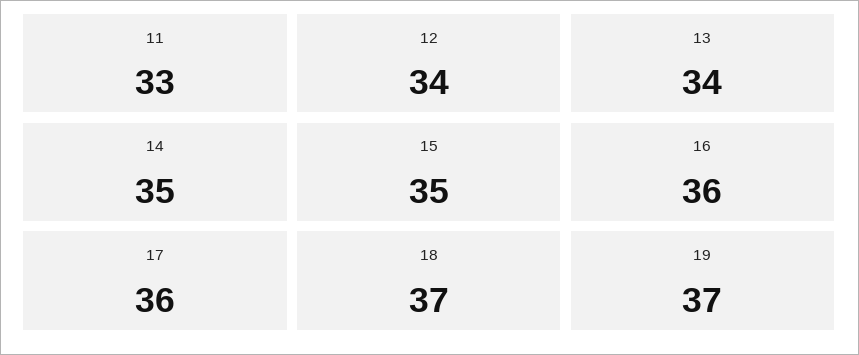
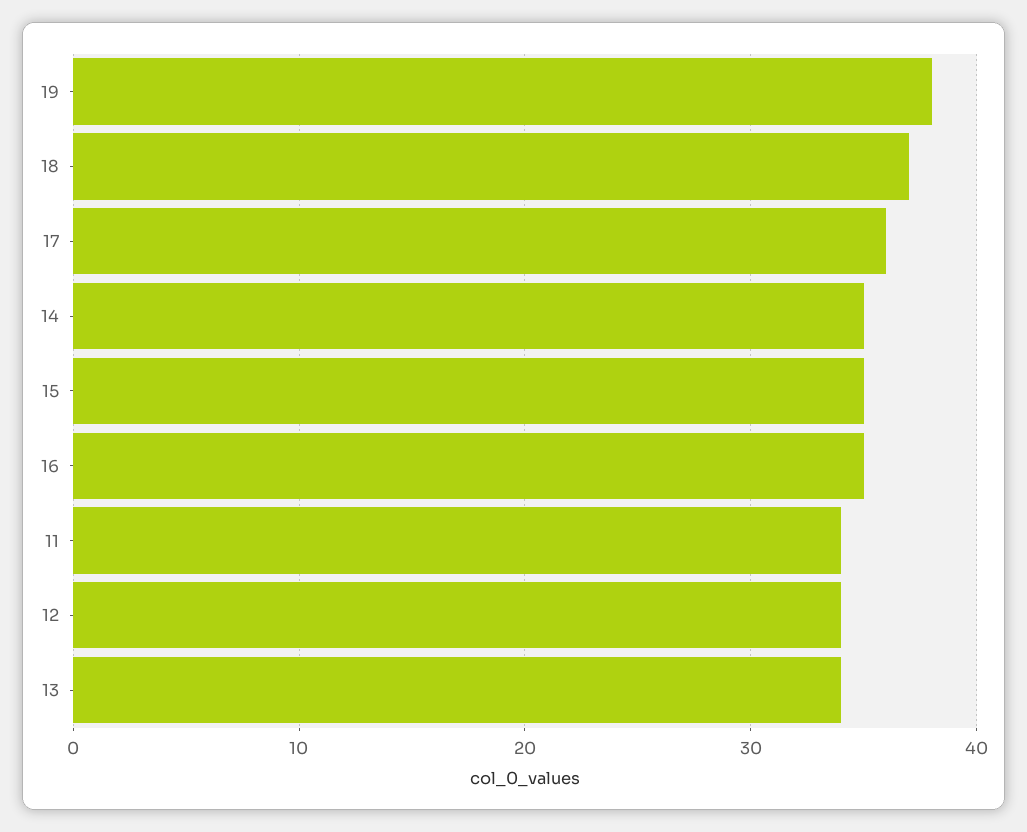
11: 33 -> 34
16: 36 -> 35
19: 37 -> 38

